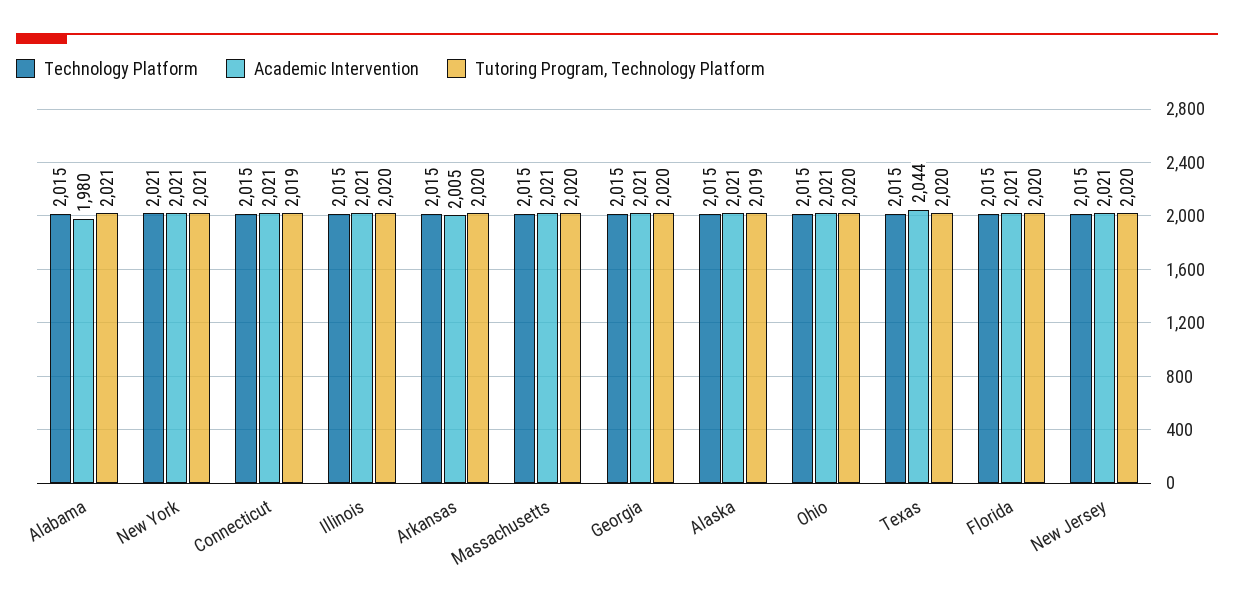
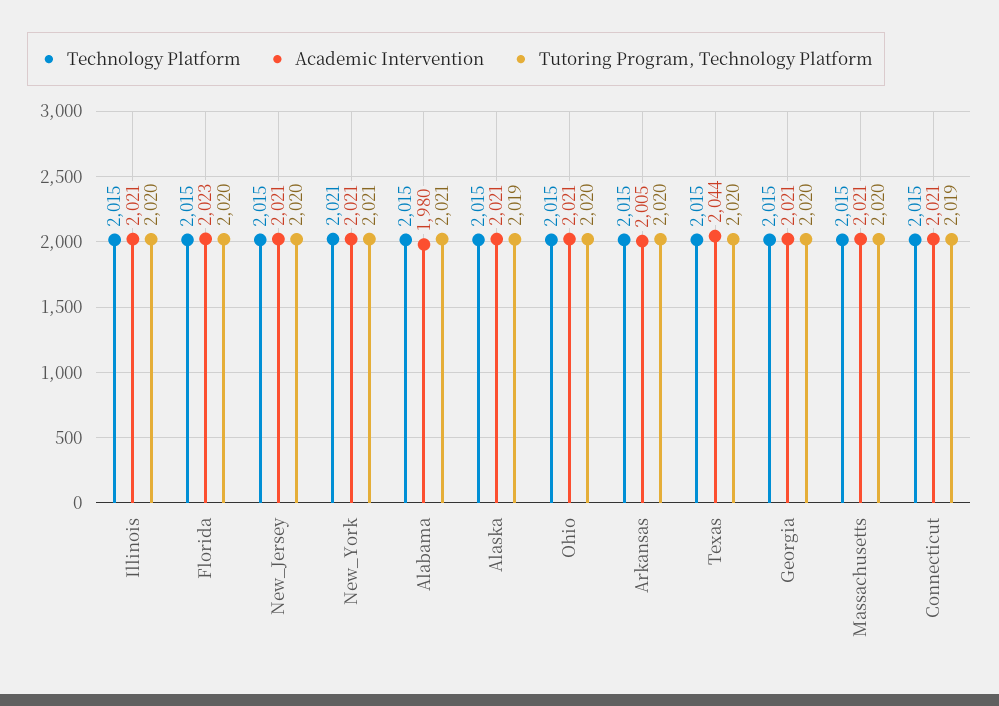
Academic Intervention, Florida: 2021 -> 2023

